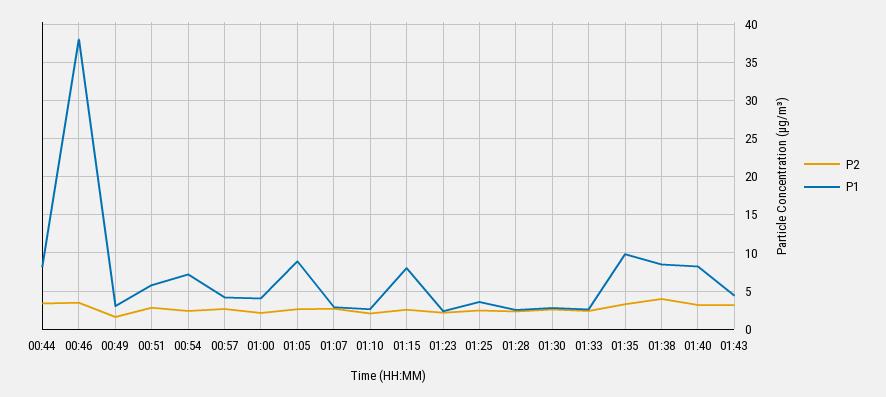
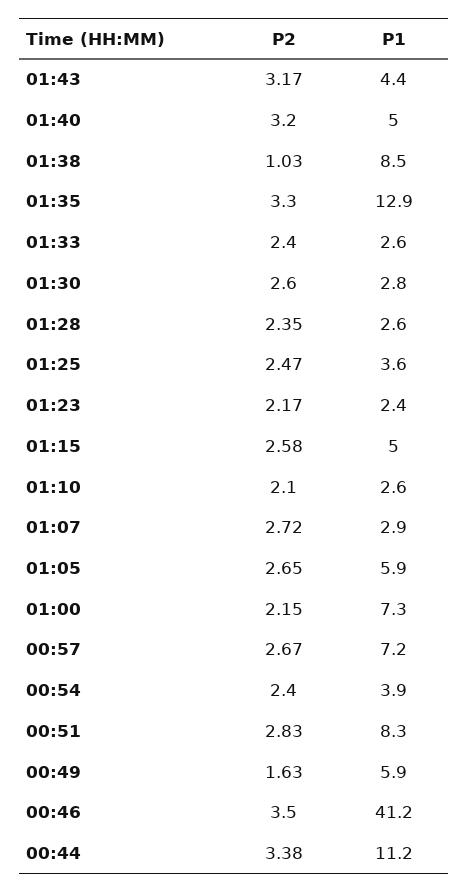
P1, 00:44: 8 -> 11.2
P1, 00:46: 38 -> 41.2
P1, 00:49: 3 -> 5.9
P1, 00:51: 6 -> 8.3
P1, 00:54: 7 -> 3.9
P1, 00:57: 4 -> 7.2
P1, 01:00: 4 -> 7.3
P1, 01:05: 9 -> 5.9
P1, 01:15: 8 -> 5
P1, 01:35: 10 -> 12.9
P2, 01:38: 4 -> 1.03
P1, 01:40: 8 -> 5

